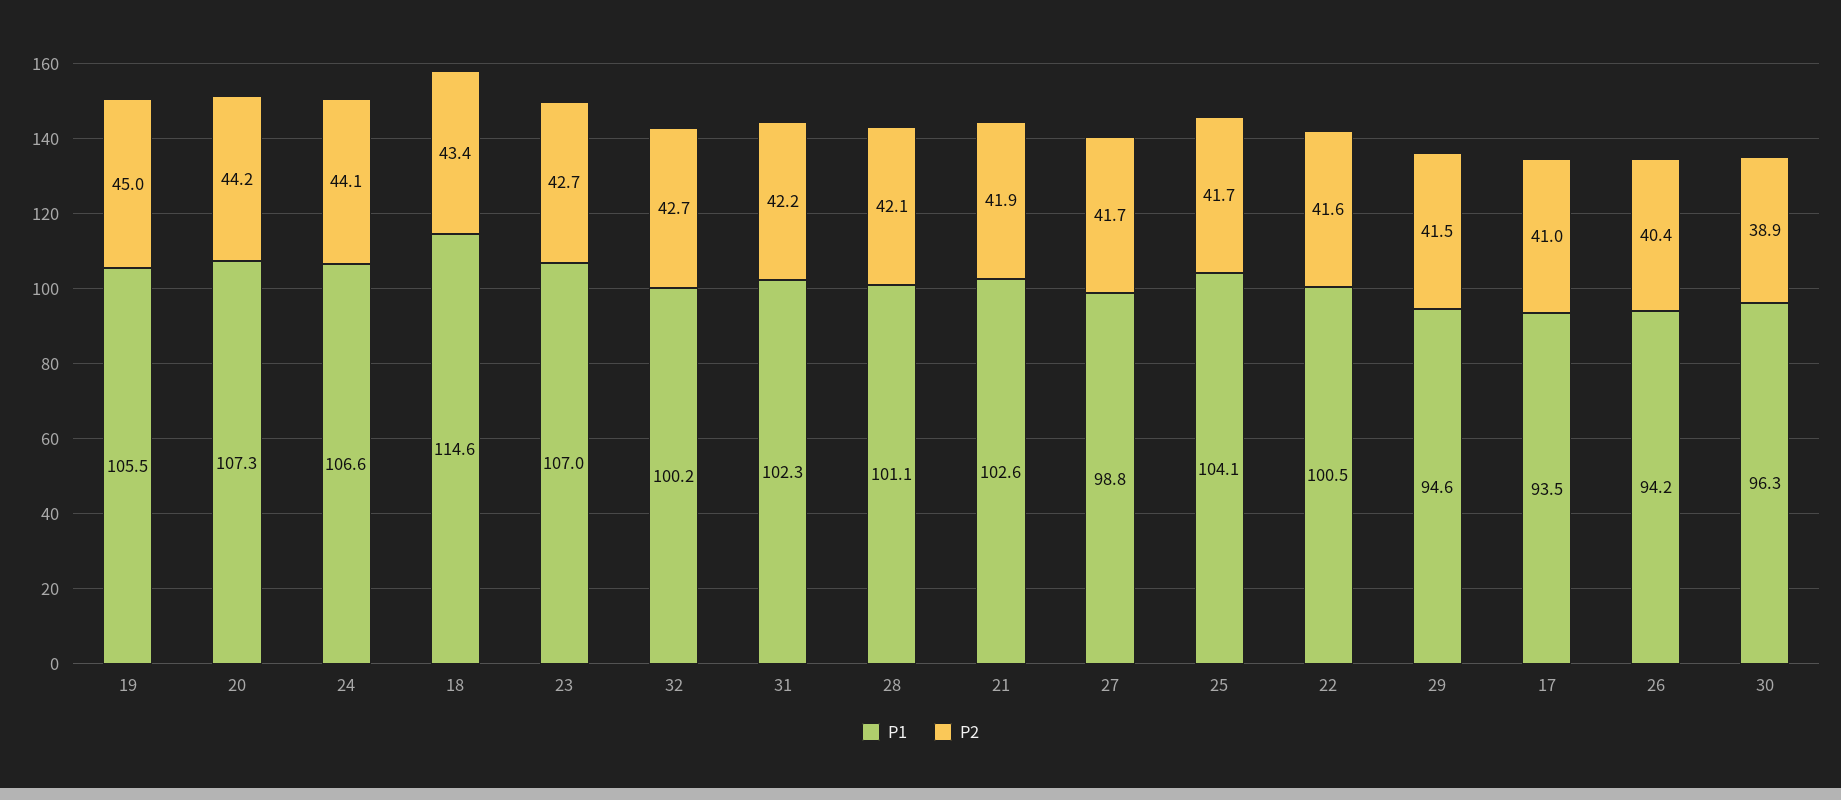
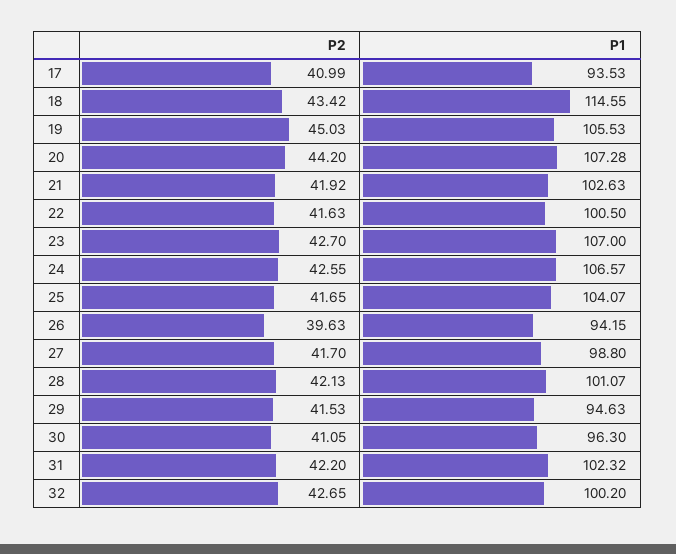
P2, 24: 44.1 -> 42.55
P2, 26: 40.4 -> 39.63
P2, 30: 38.9 -> 41.05

